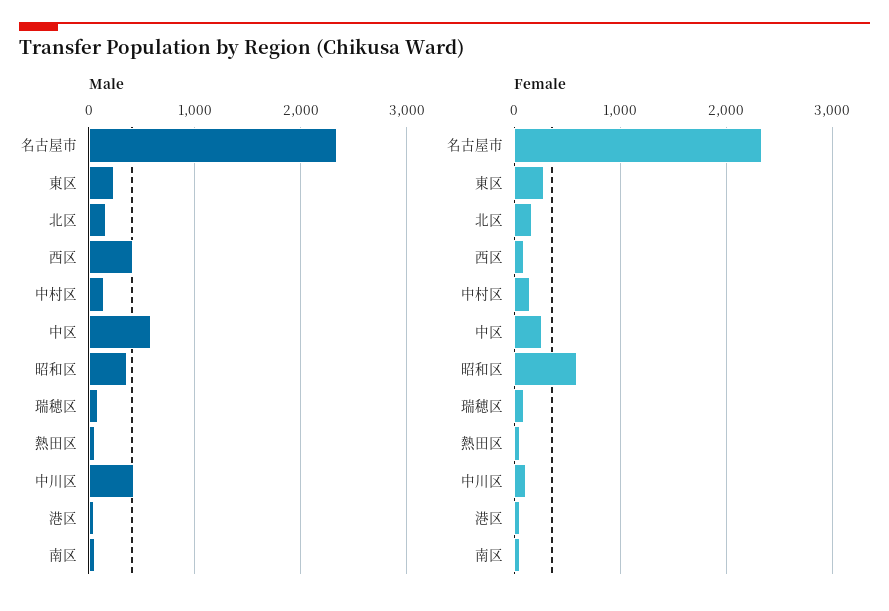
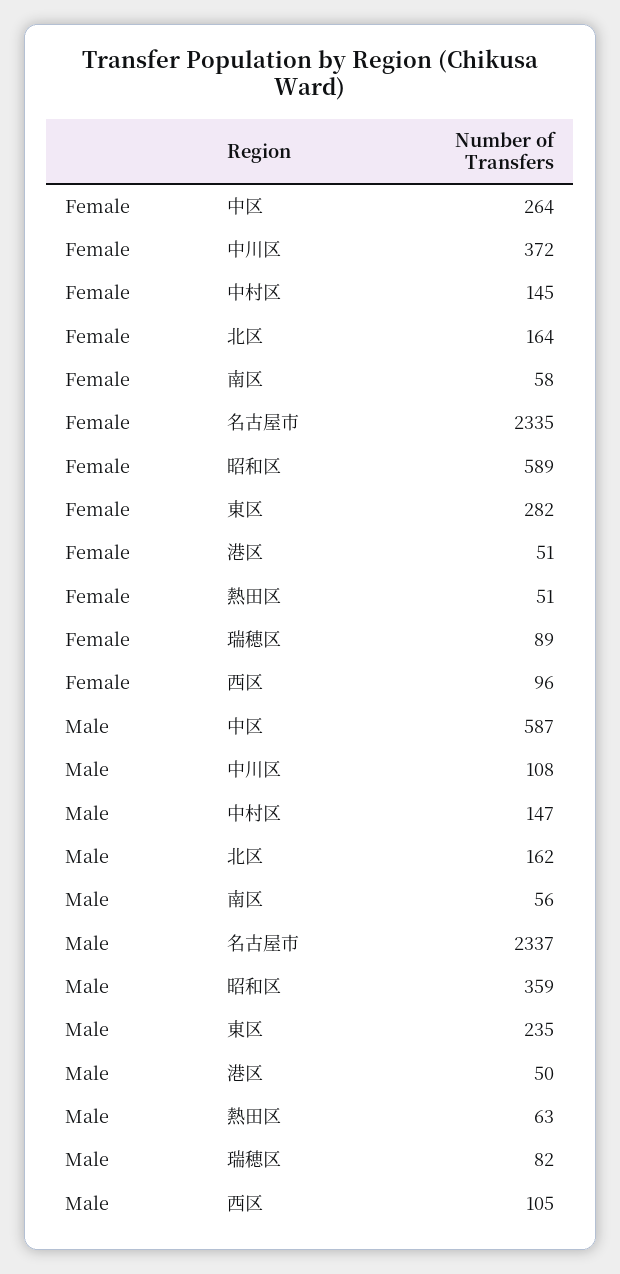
Male, 西区: 400 -> 105
Male, 中川区: 400 -> 108
Female, 中川区: 100 -> 372

